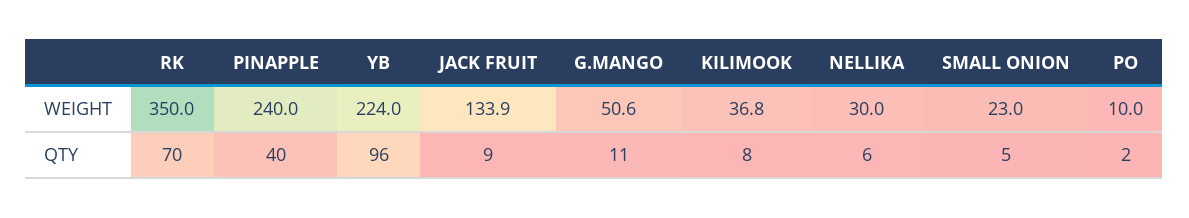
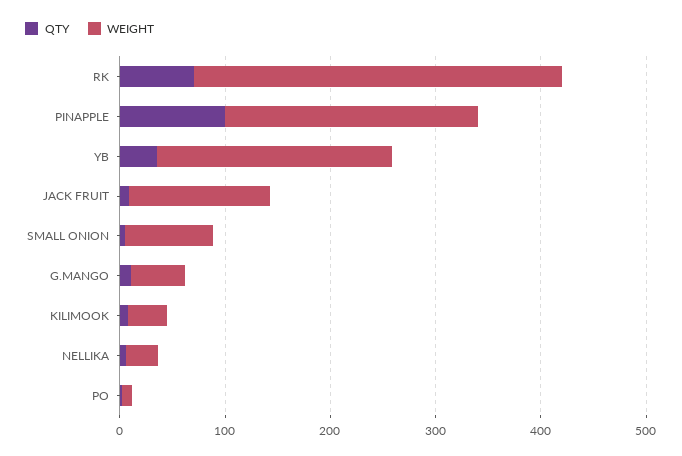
WEIGHT, SMALL ONION: 23 -> 80
QTY, PINAPPLE: 40 -> 100
QTY, YB: 96 -> 40

